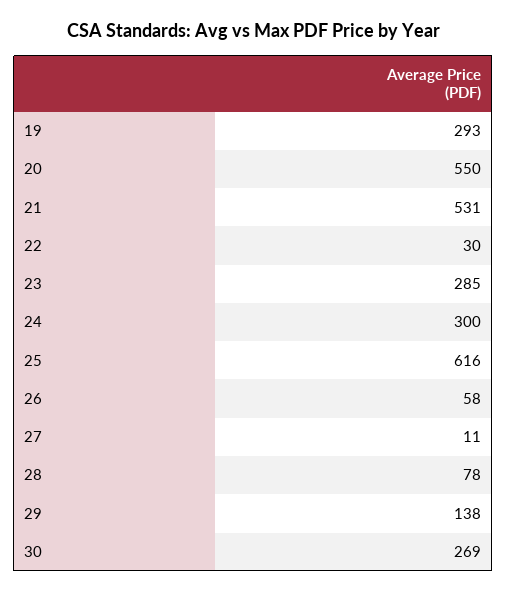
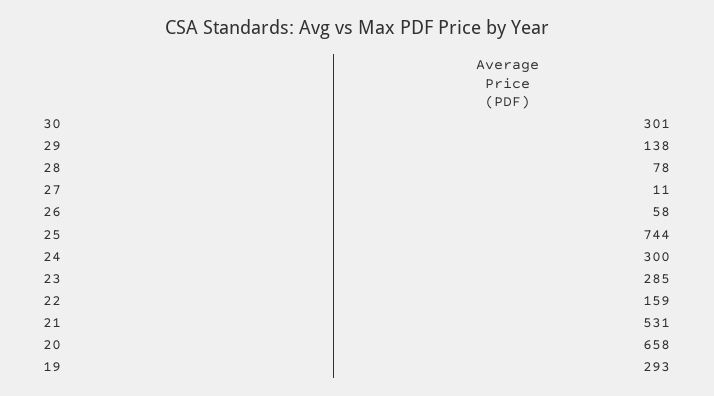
20: 550 -> 658
22: 30 -> 159
25: 616 -> 744
30: 269 -> 301

